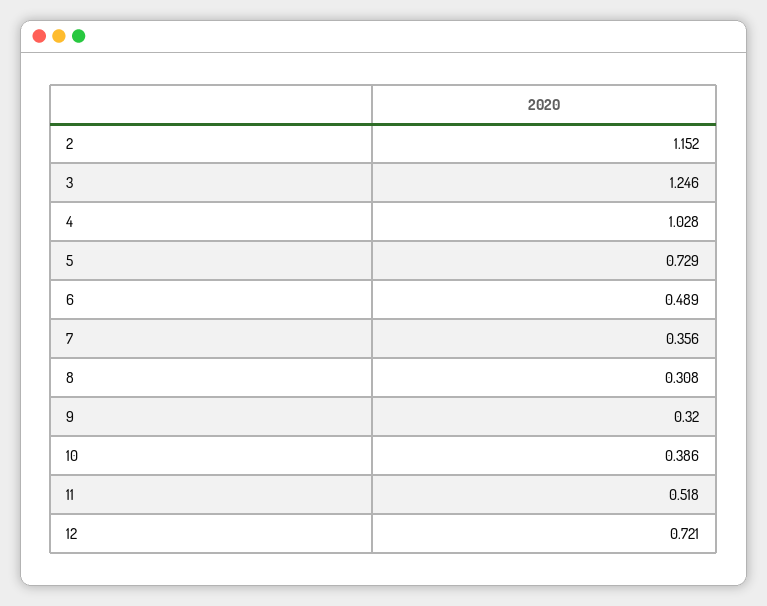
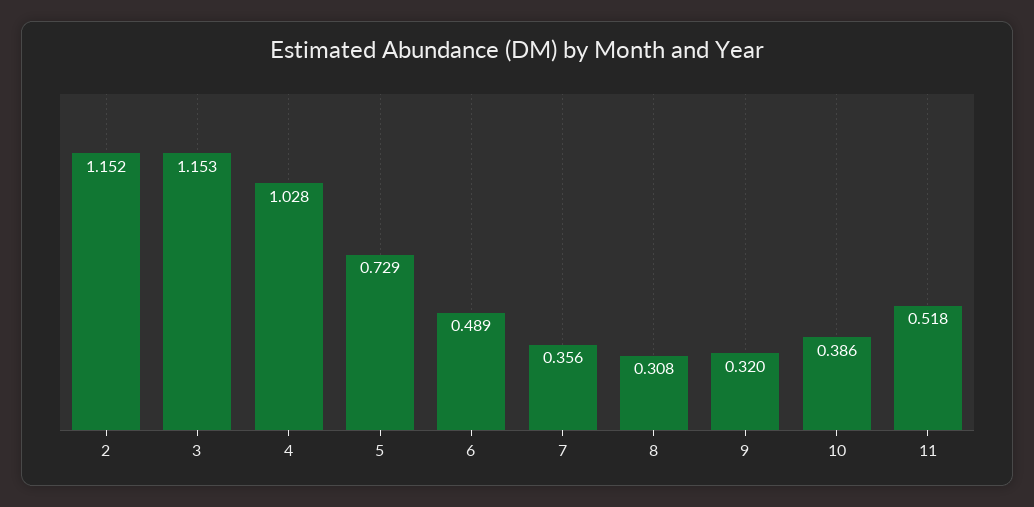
3: 1.246 -> 1.153
12: 0.721 -> none

